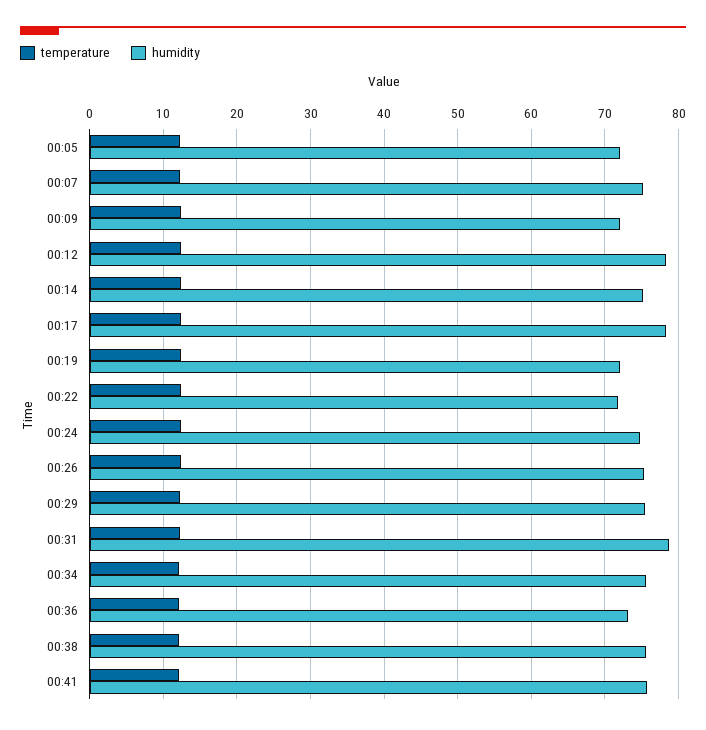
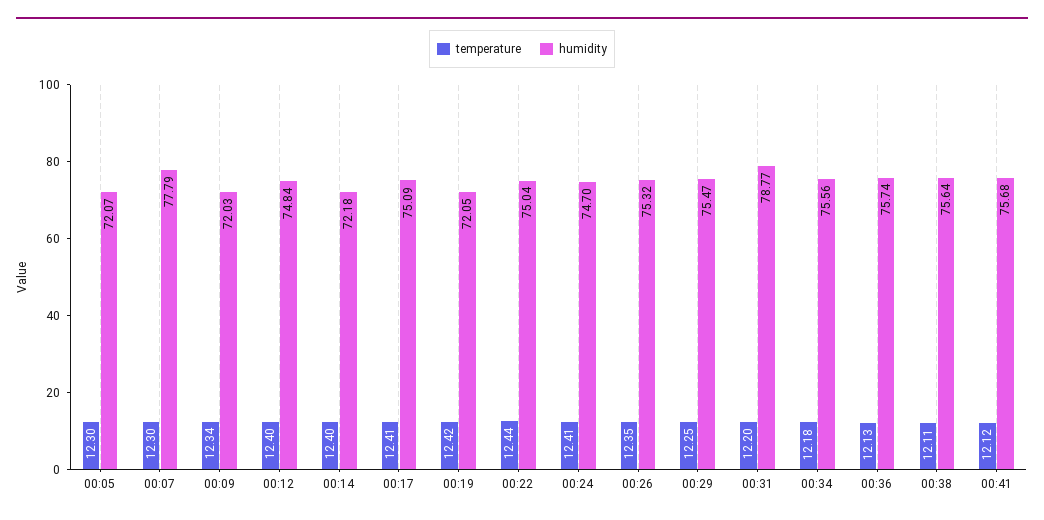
humidity, 00:07: 75 -> 77.79
humidity, 00:12: 78 -> 74.84
humidity, 00:14: 75 -> 72.18
humidity, 00:17: 78 -> 75.09
humidity, 00:22: 72 -> 75.04
humidity, 00:36: 73 -> 75.74

